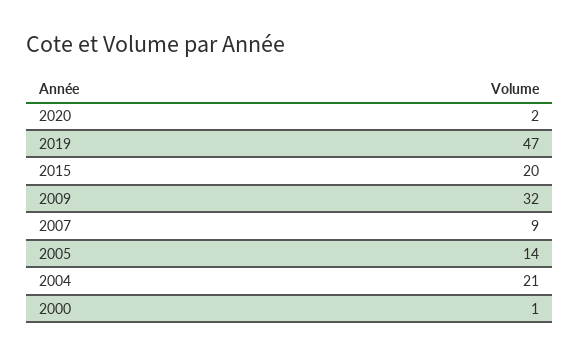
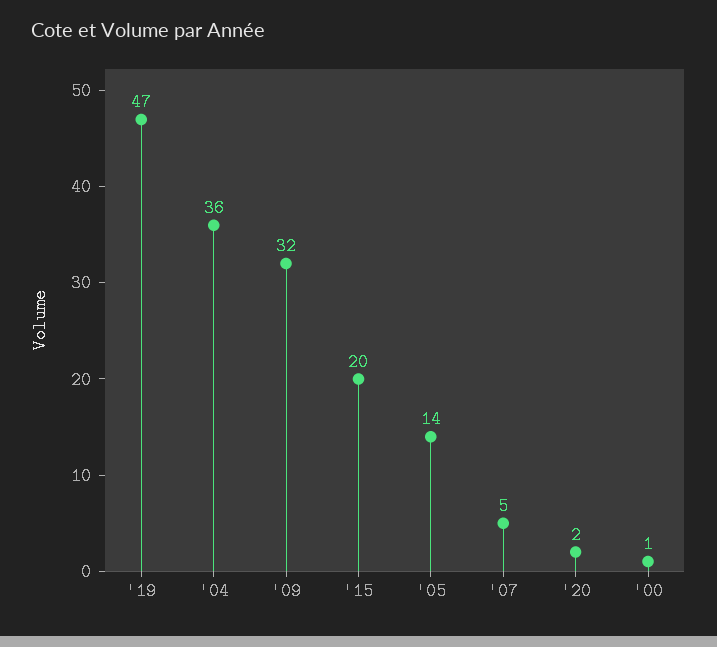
2007: 9 -> 5
2004: 21 -> 36

